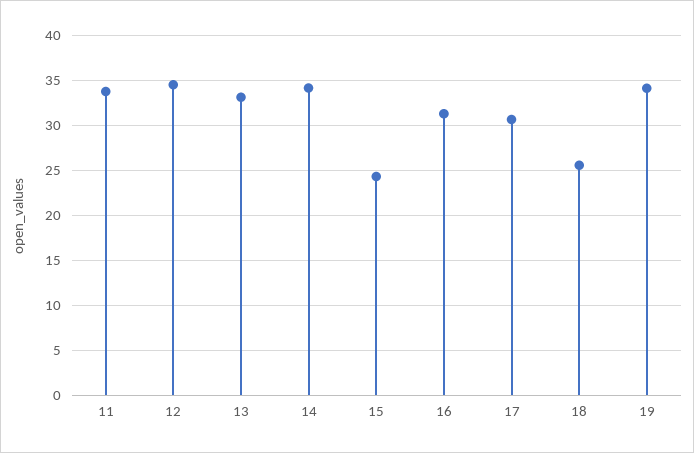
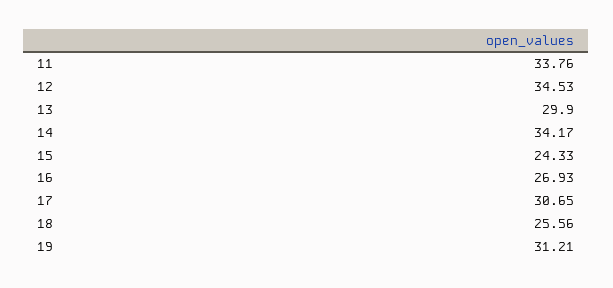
13: 33 -> 29.9
16: 31 -> 26.93
19: 34 -> 31.21

